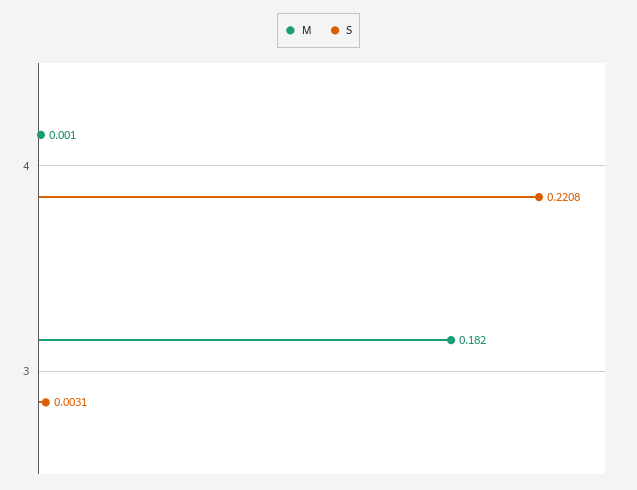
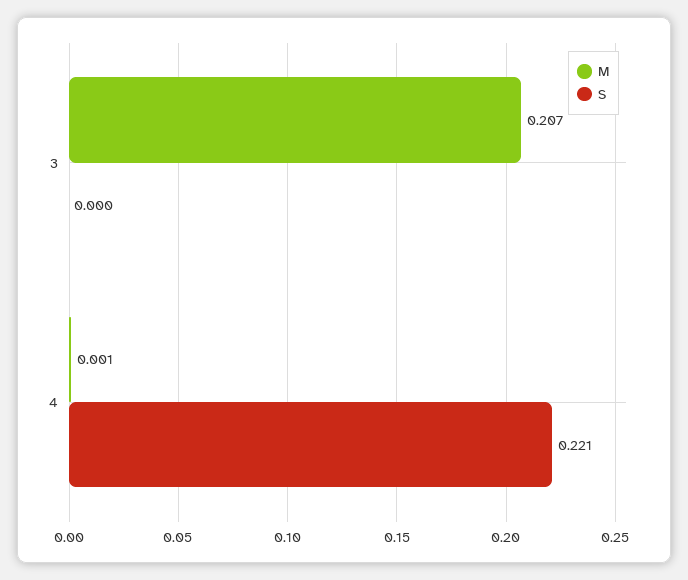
M, 3: 0.182 -> 0.207
S, 3: 0.0031 -> 0

